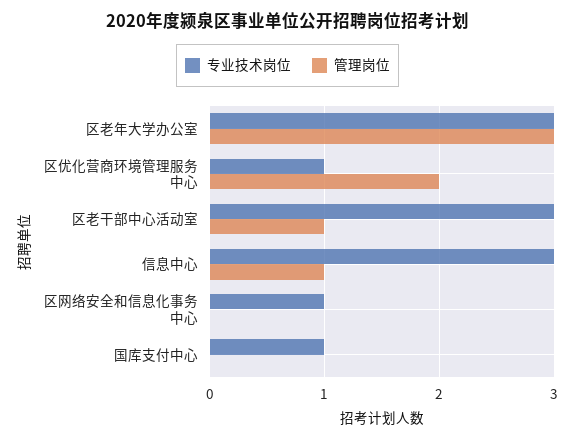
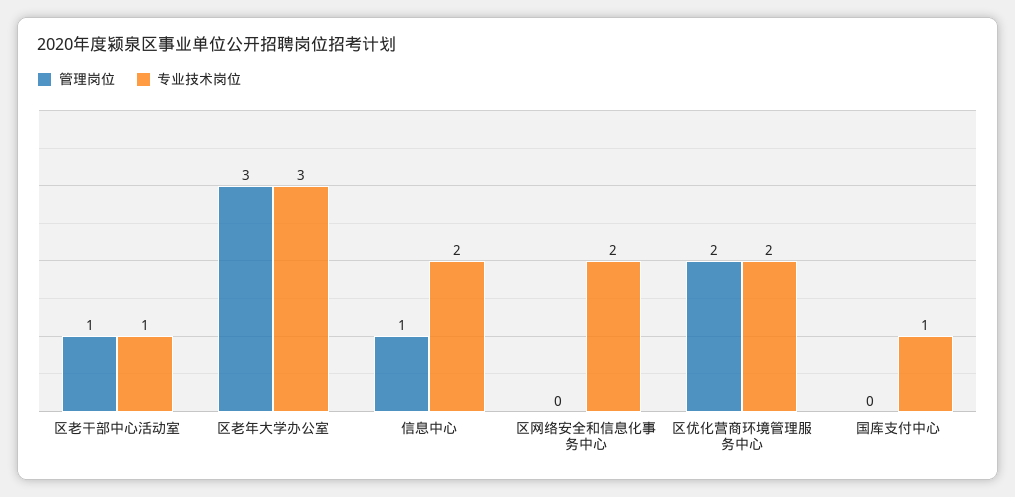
专业技术岗位, 区优化营商环境管理服务中心: 1 -> 2
专业技术岗位, 区老干部中心活动室: 3 -> 1
专业技术岗位, 信息中心: 3 -> 2
专业技术岗位, 区网络安全和信息化事务中心: 1 -> 2

